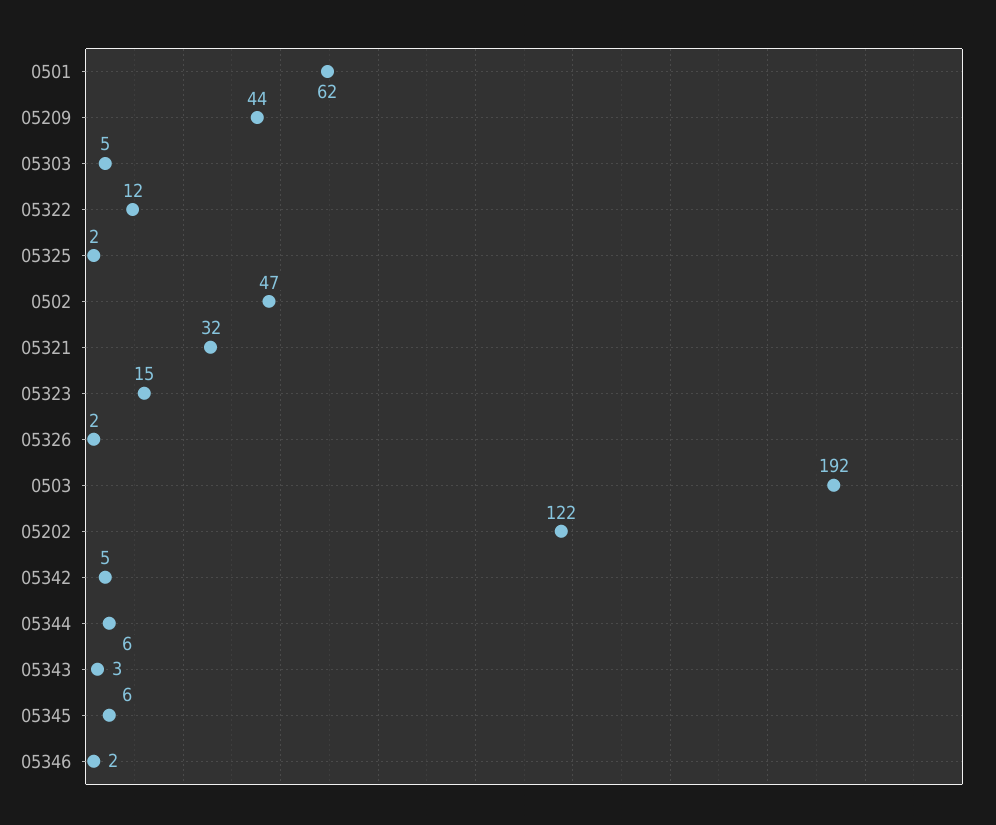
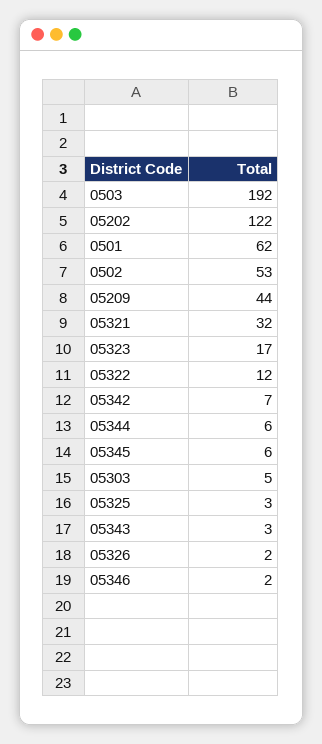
05325: 2 -> 3
0502: 47 -> 53
05323: 15 -> 17
05342: 5 -> 7

